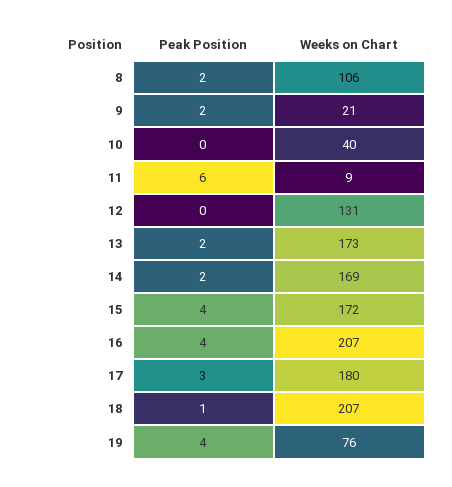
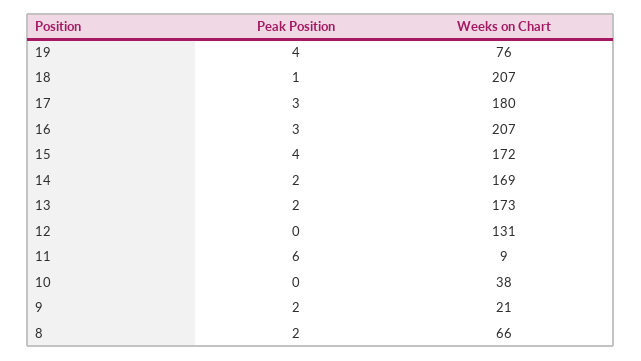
Weeks on Chart, 8: 106 -> 66
Weeks on Chart, 10: 40 -> 38
Peak Position, 16: 4 -> 3

